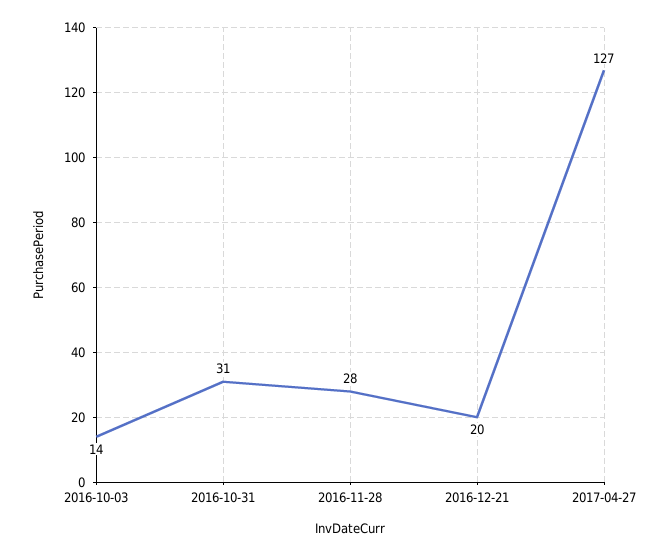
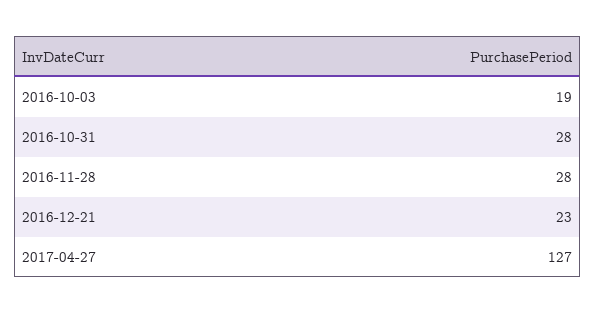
2016-10-03: 14 -> 19
2016-10-31: 31 -> 28
2016-12-21: 20 -> 23

